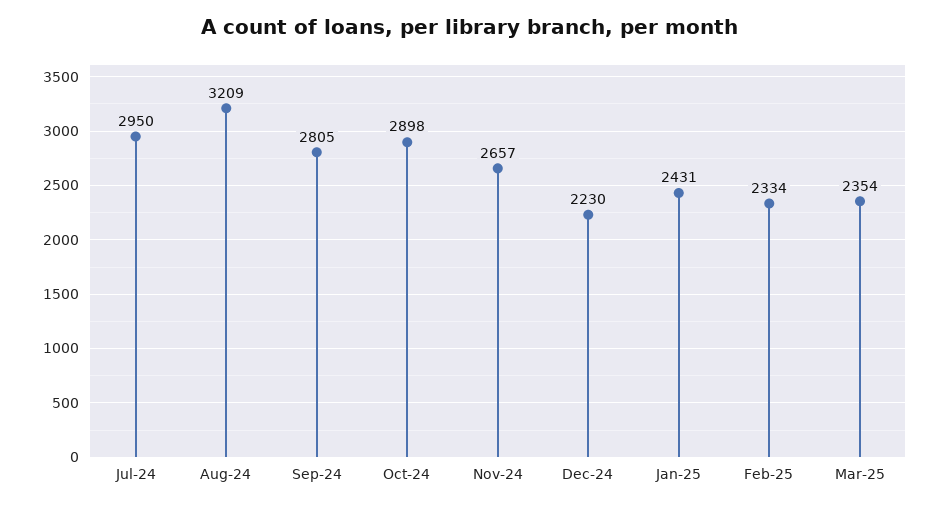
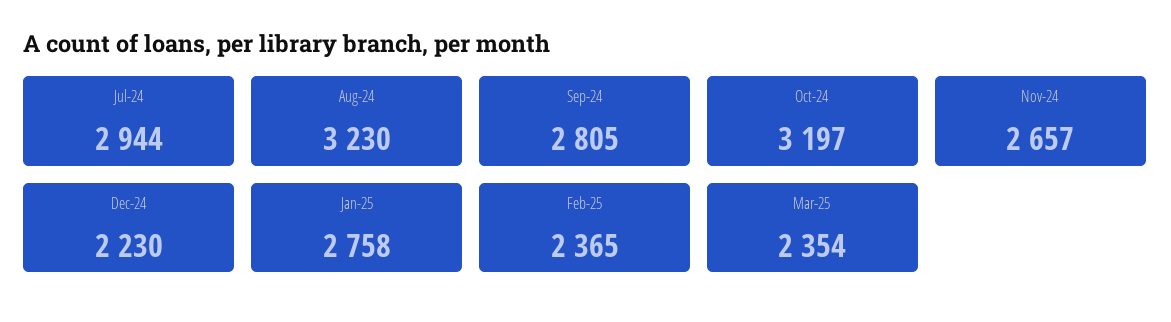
Jul-24: 2950 -> 2944
Aug-24: 3209 -> 3230
Oct-24: 2898 -> 3197
Jan-25: 2431 -> 2758
Feb-25: 2334 -> 2365

